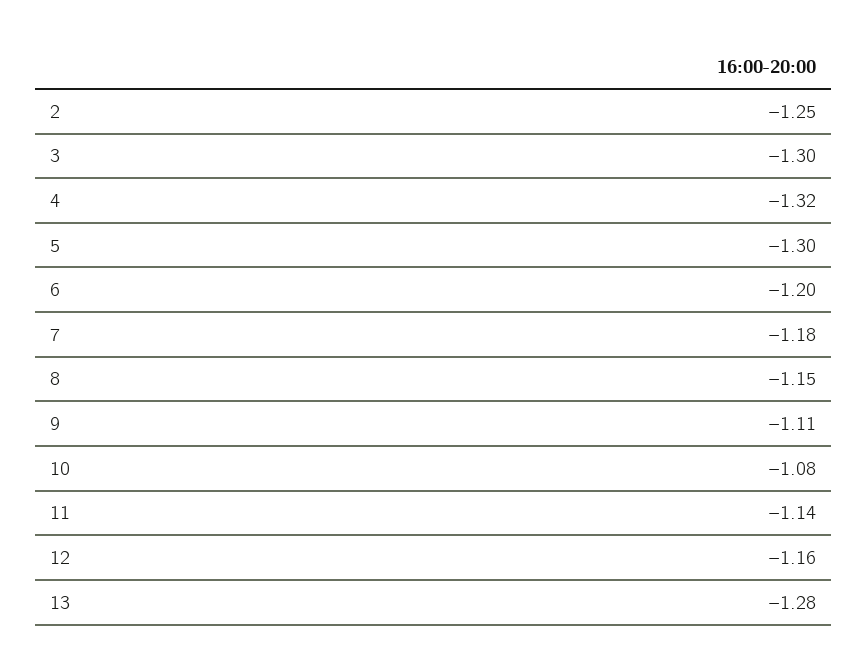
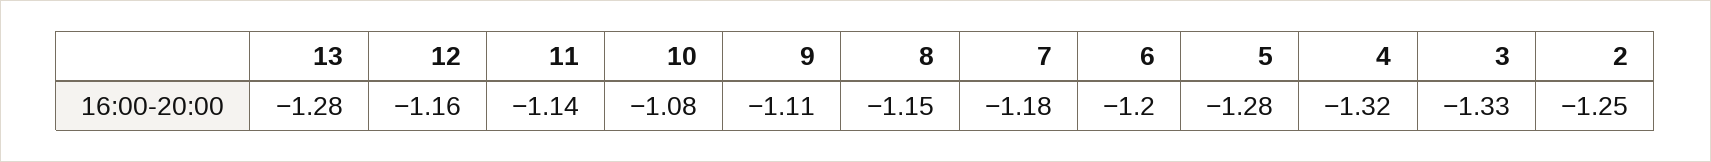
3: -1.3 -> -1.33
5: -1.3 -> -1.28

